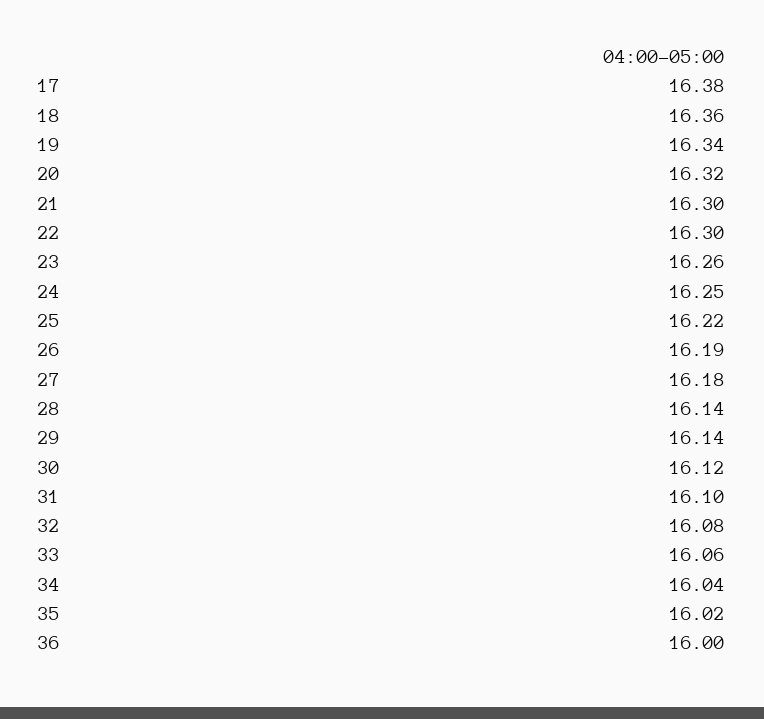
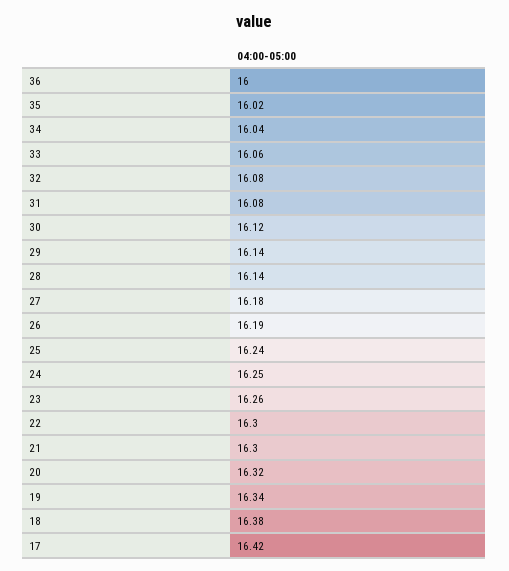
17: 16.38 -> 16.42
18: 16.36 -> 16.38
25: 16.22 -> 16.24
31: 16.1 -> 16.08

